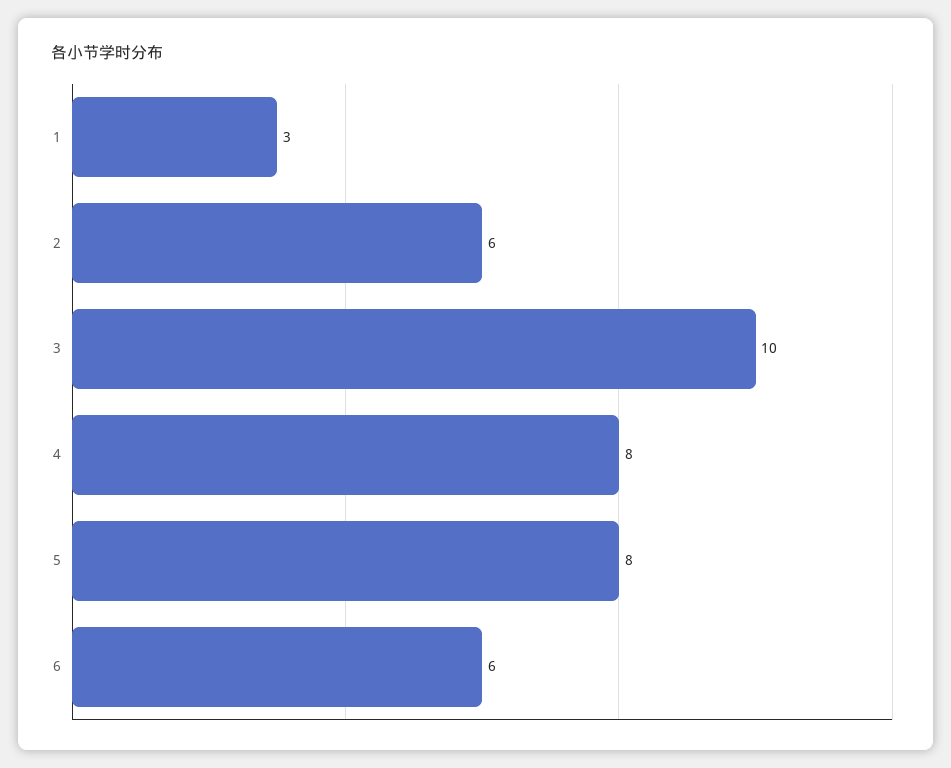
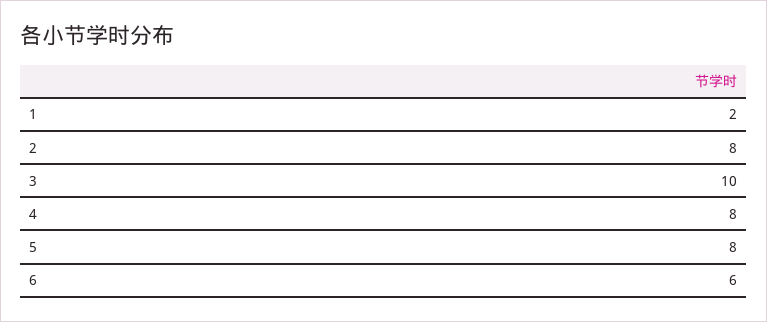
1: 3 -> 2
2: 6 -> 8

